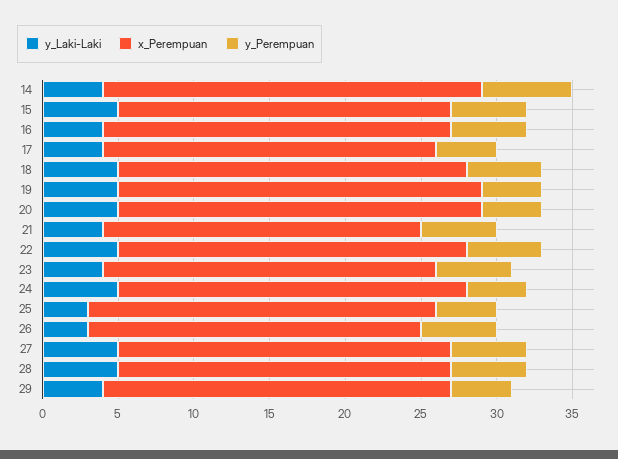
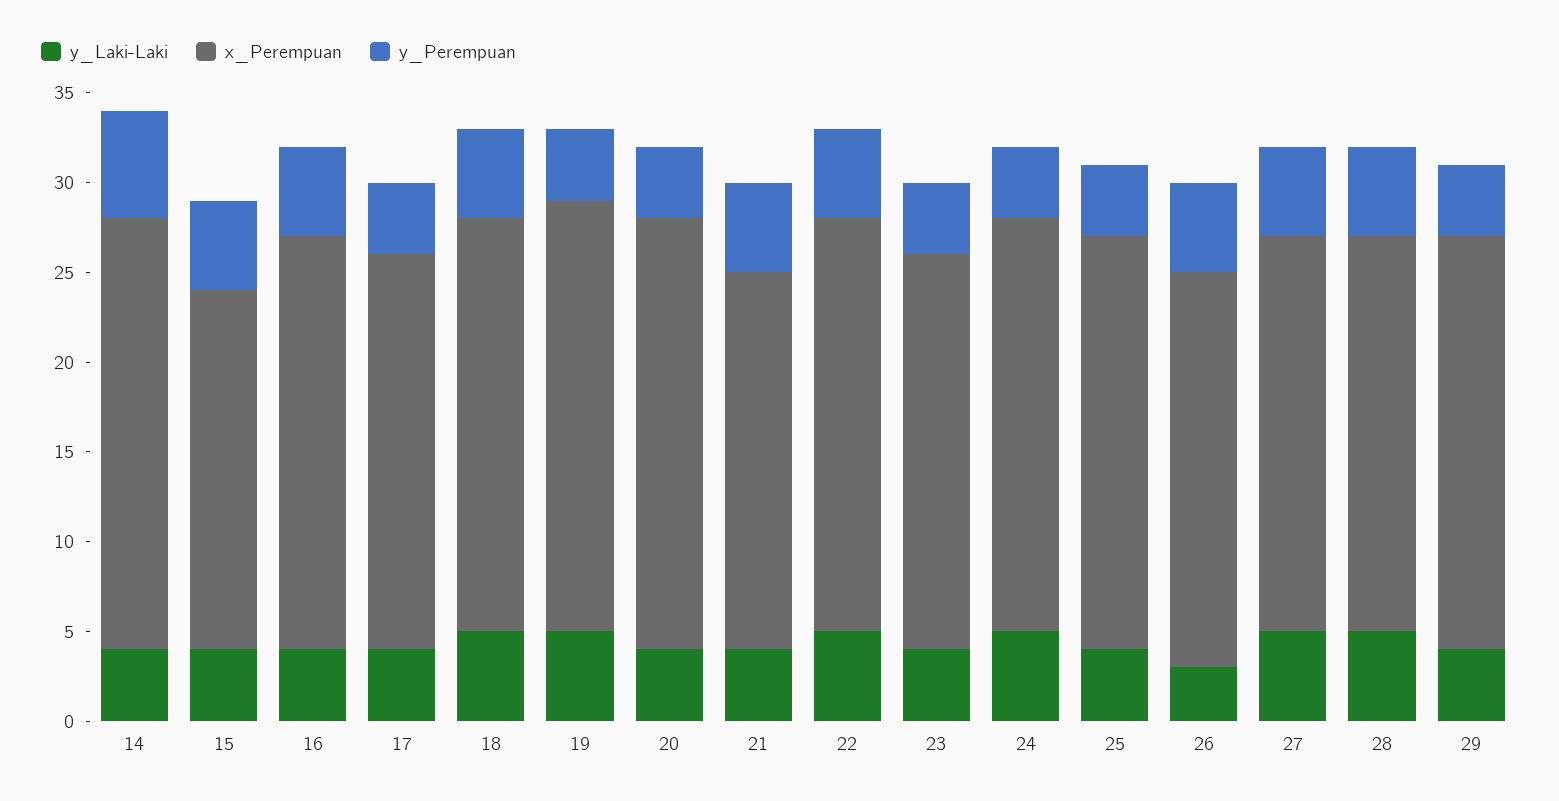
x_Perempuan, 14: 25 -> 24
y_Laki-Laki, 15: 5 -> 4
x_Perempuan, 15: 22 -> 20
y_Laki-Laki, 20: 5 -> 4
y_Perempuan, 23: 5 -> 4
y_Laki-Laki, 25: 3 -> 4

